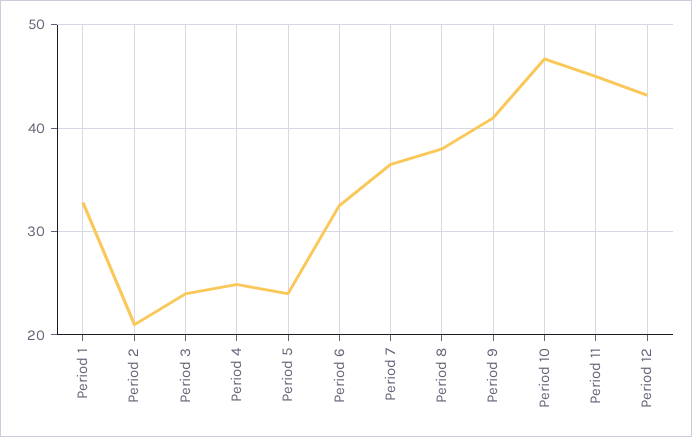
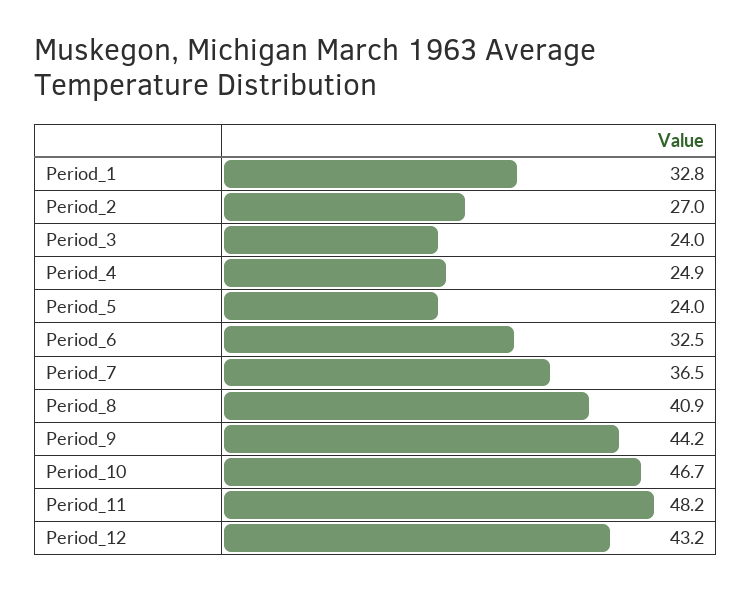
Period 2: 21 -> 27
Period 8: 38 -> 40.9
Period 9: 41 -> 44.2
Period 11: 45 -> 48.2

